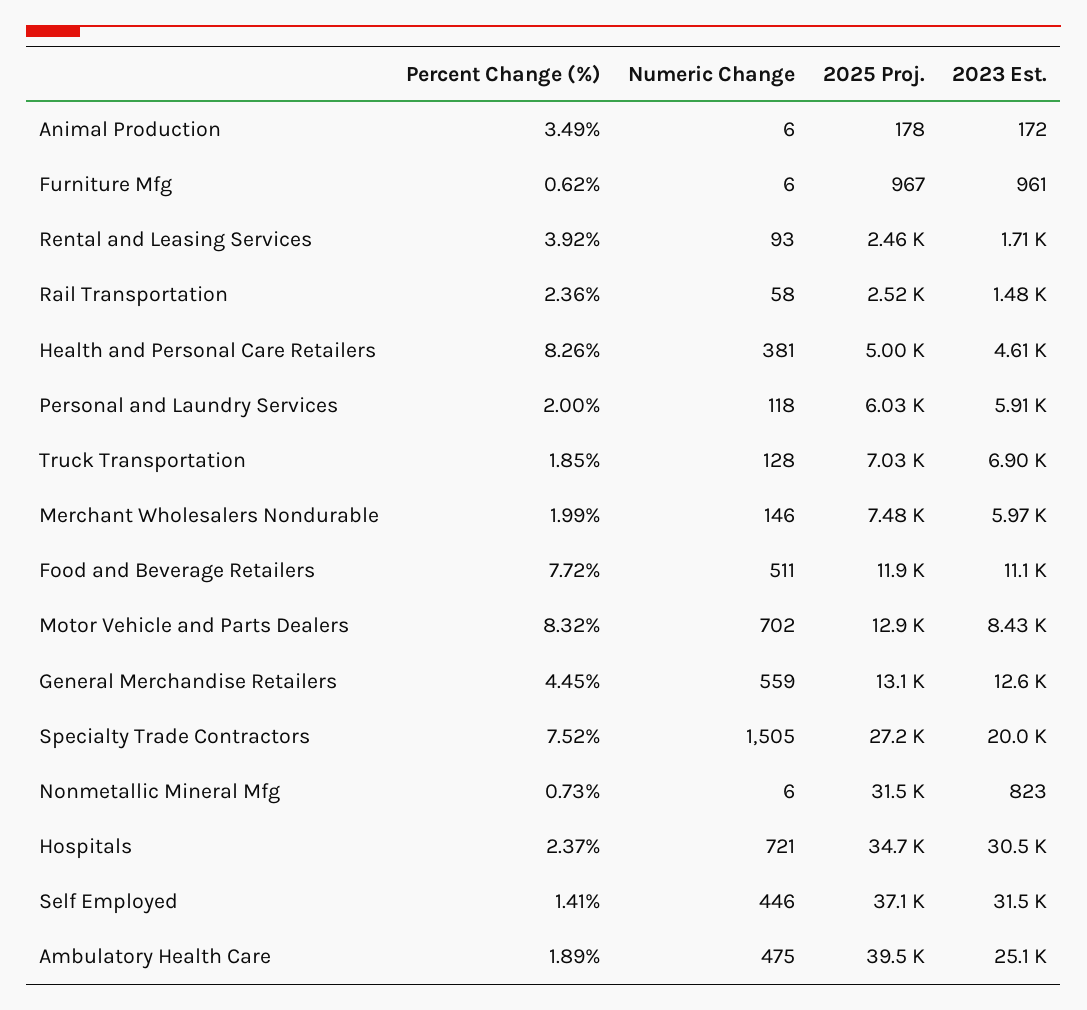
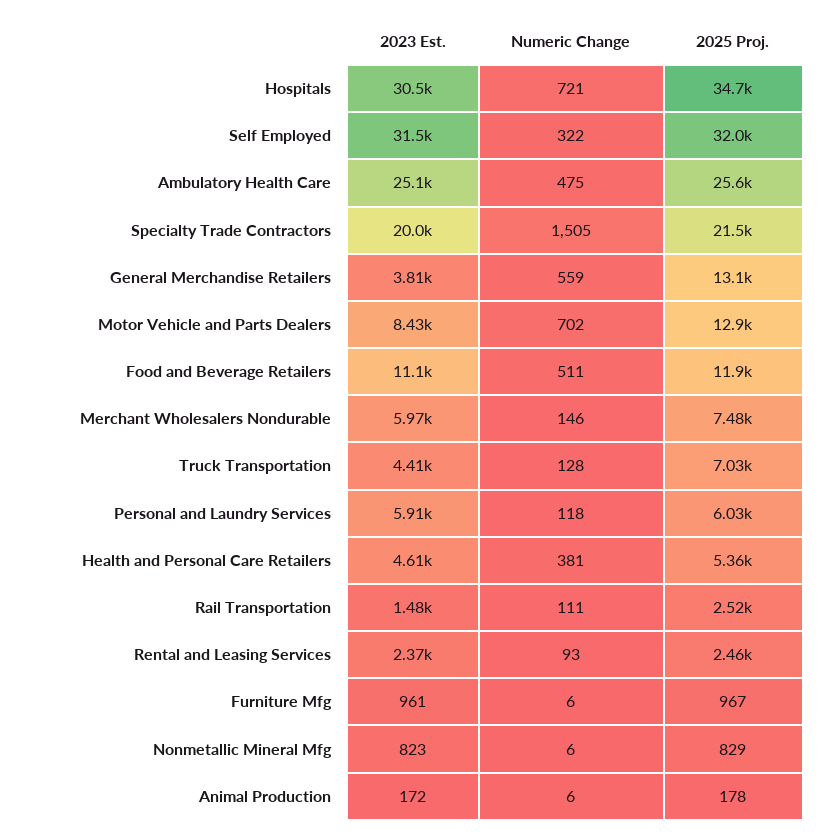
Percent Change (%), Animal Production: 3.49 -> none
Percent Change (%), Furniture Mfg: 0.62 -> none
Percent Change (%), Rental and Leasing Services: 3.92 -> none
2023 Est., Rental and Leasing Services: 1710 -> 2370
Percent Change (%), Rail Transportation: 2.36 -> none
Numeric Change, Rail Transportation: 58 -> 111
Percent Change (%), Health and Personal Care Retailers: 8.26 -> none
2025 Proj., Health and Personal Care Retailers: 5000 -> 5360
Percent Change (%), Personal and Laundry Services: 2 -> none
Percent Change (%), Truck Transportation: 1.85 -> none
2023 Est., Truck Transportation: 6900 -> 4410
Percent Change (%), Merchant Wholesalers Nondurable: 1.99 -> none
Percent Change (%), Food and Beverage Retailers: 7.72 -> none
Percent Change (%), Motor Vehicle and Parts Dealers: 8.32 -> none
Percent Change (%), General Merchandise Retailers: 4.45 -> none
2023 Est., General Merchandise Retailers: 12600 -> 3810
Percent Change (%), Specialty Trade Contractors: 7.52 -> none
2025 Proj., Specialty Trade Contractors: 27200 -> 21500
Percent Change (%), Nonmetallic Mineral Mfg: 0.73 -> none
2025 Proj., Nonmetallic Mineral Mfg: 31500 -> 829
Percent Change (%), Hospitals: 2.37 -> none
Percent Change (%), Self Employed: 1.41 -> none
Numeric Change, Self Employed: 446 -> 322
2025 Proj., Self Employed: 37100 -> 32000
Percent Change (%), Ambulatory Health Care: 1.89 -> none
2025 Proj., Ambulatory Health Care: 39500 -> 25600

